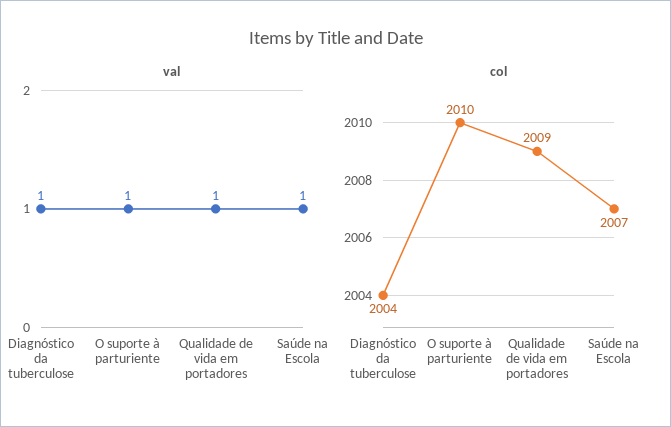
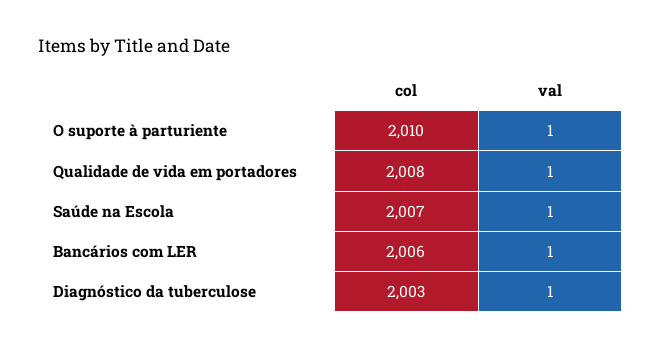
col, Diagnóstico da tuberculose: 2004 -> 2003
col, Qualidade de vida em portadores: 2009 -> 2008
col, Bancários com LER: none -> 2006
val, Bancários com LER: none -> 1

